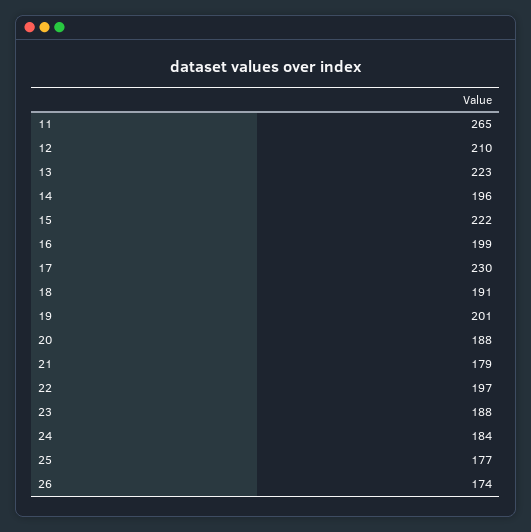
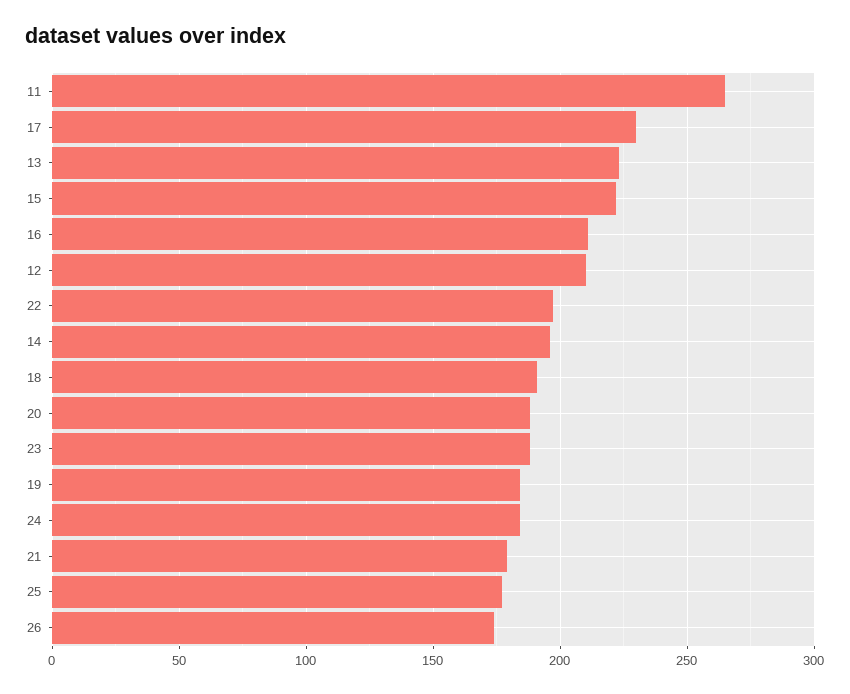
16: 199 -> 210
19: 201 -> 185

